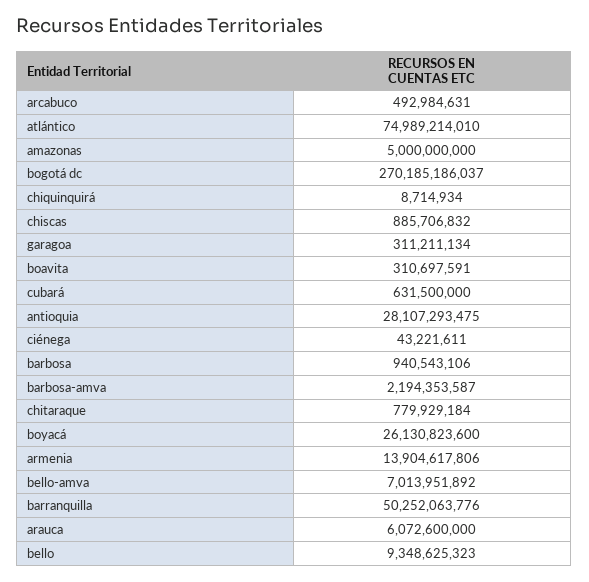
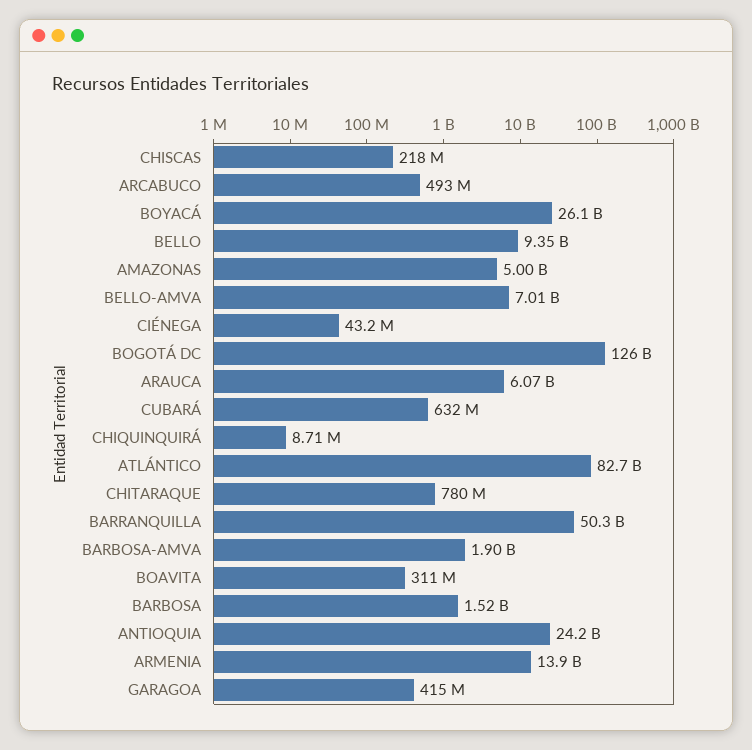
atlántico: 74989214010 -> 82700000000
bogotá dc: 270185186037 -> 126000000000
chiscas: 885706832 -> 218000000
garagoa: 311211134 -> 415000000
antioquia: 28107293475 -> 24200000000
barbosa: 940543106 -> 1520000000
barbosa-amva: 2194353587 -> 1900000000

